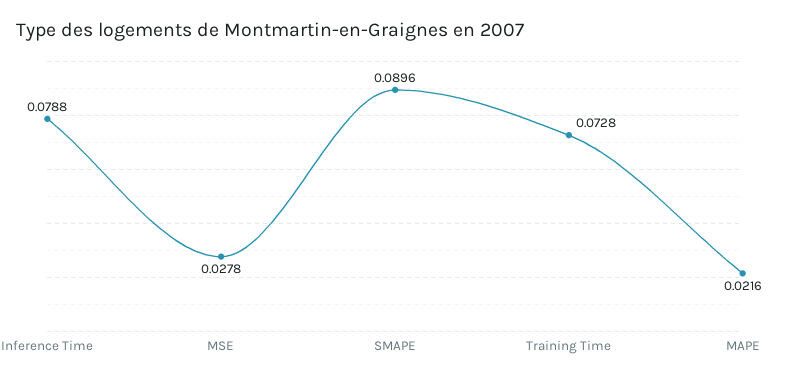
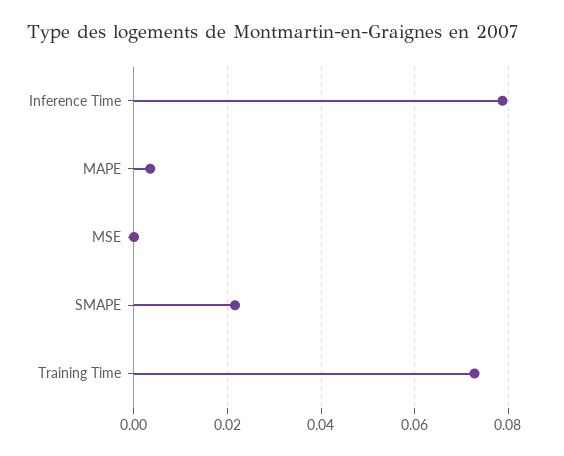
MSE: 0.0278 -> 0
SMAPE: 0.0896 -> 0.022
MAPE: 0.0216 -> 0.004

